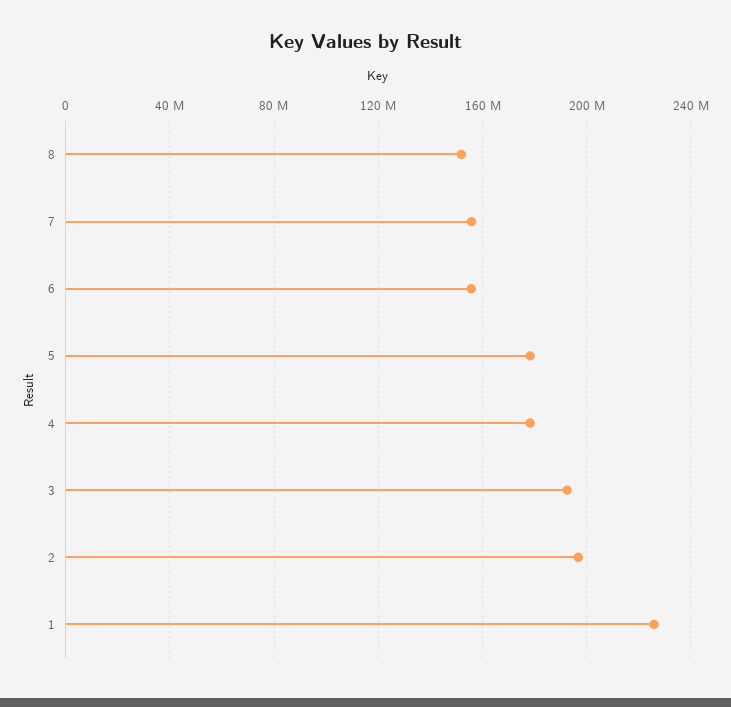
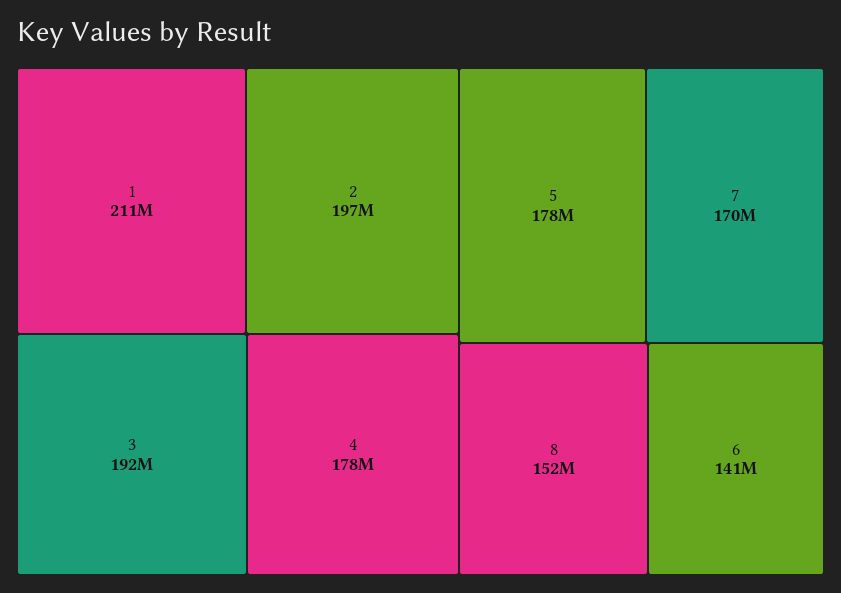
7: 155000000 -> 170000000
6: 155000000 -> 141000000
1: 225000000 -> 211000000

